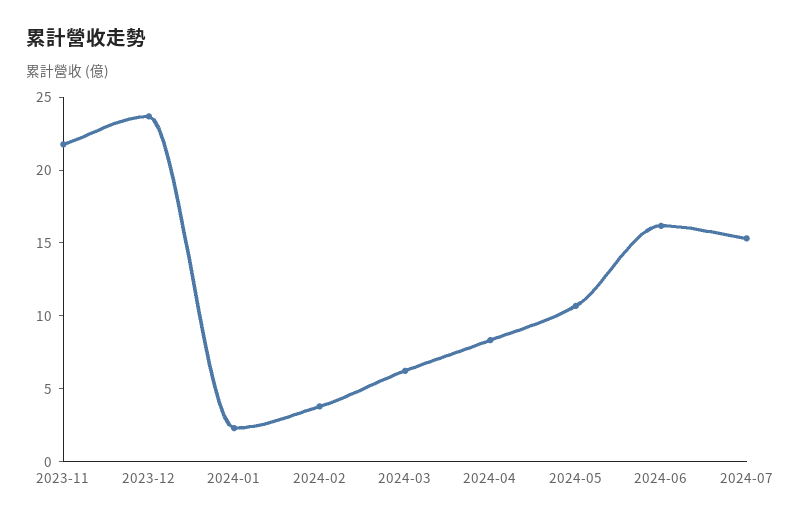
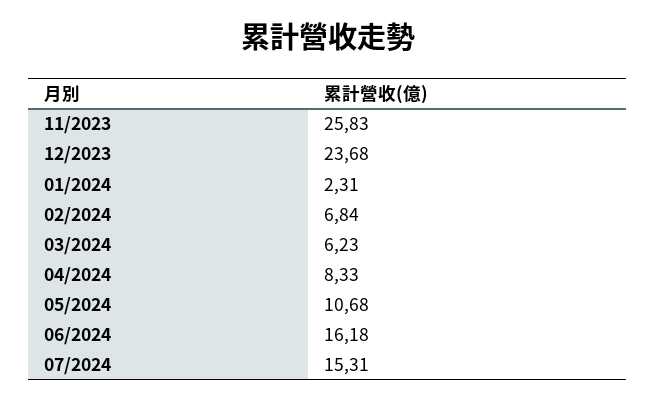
2023-11: 22 -> 25.83
2024-02: 4 -> 6.84

